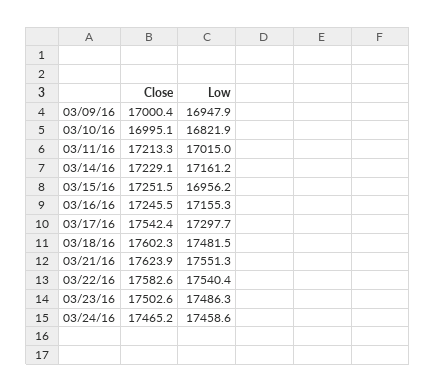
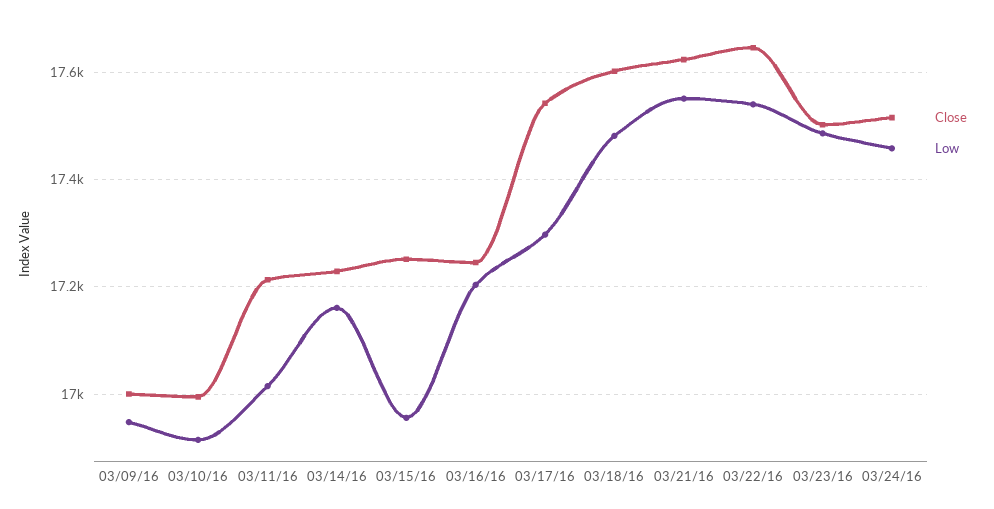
Low, 03/10/16: 16821.9 -> 16920
Low, 03/16/16: 17155.3 -> 17200
Close, 03/22/16: 17582.6 -> 17640
Close, 03/24/16: 17465.2 -> 17520

